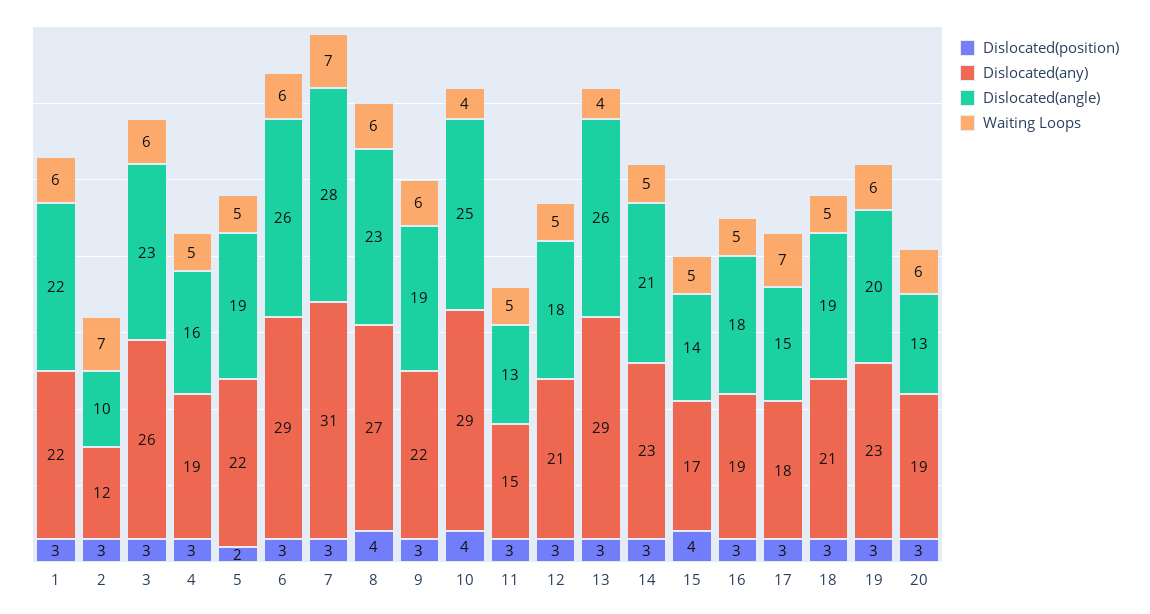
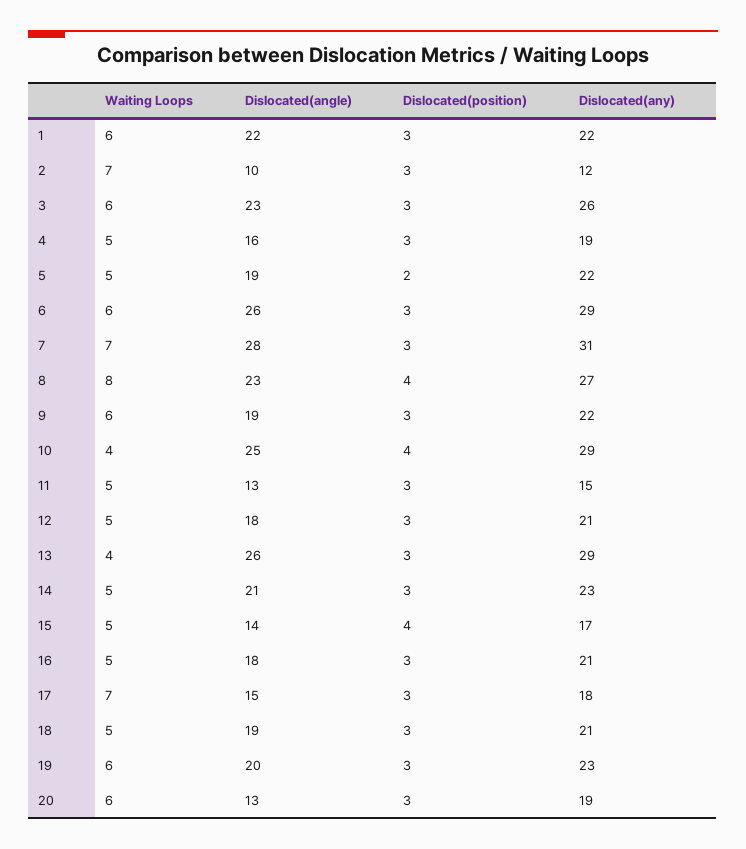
Waiting Loops, 8: 6 -> 8
Dislocated(any), 16: 19 -> 21

